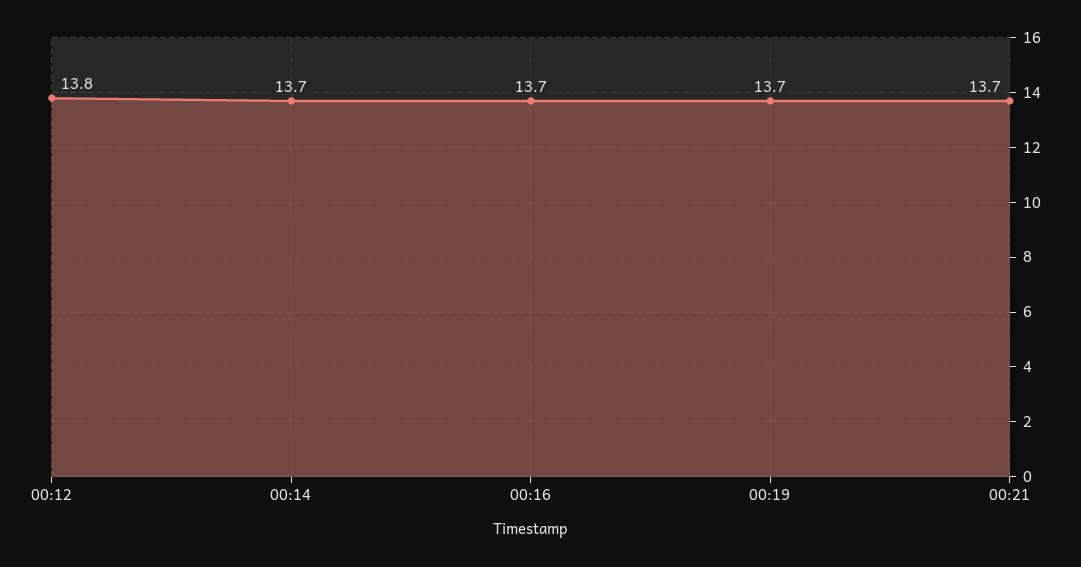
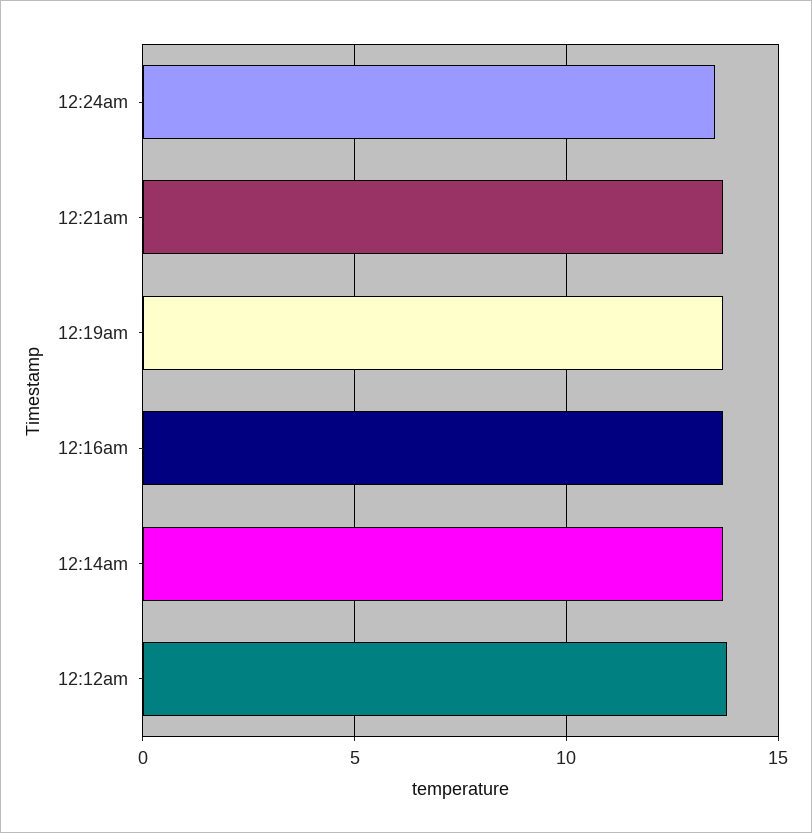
12:24am: none -> 13.5

